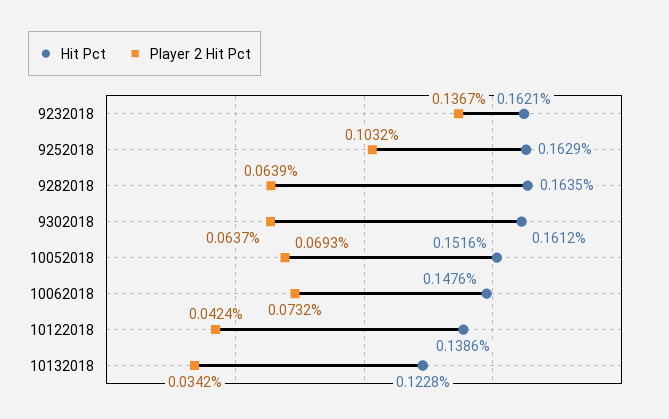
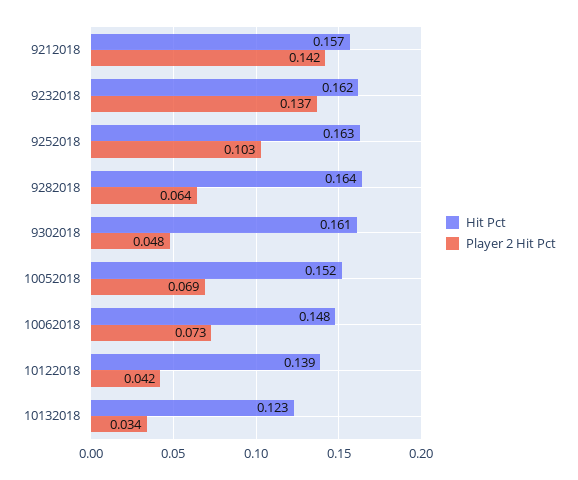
Player 2 Hit Pct, 9302018: 0.0637 -> 0.048
Hit Pct, 9212018: none -> 0.157
Player 2 Hit Pct, 9212018: none -> 0.142

